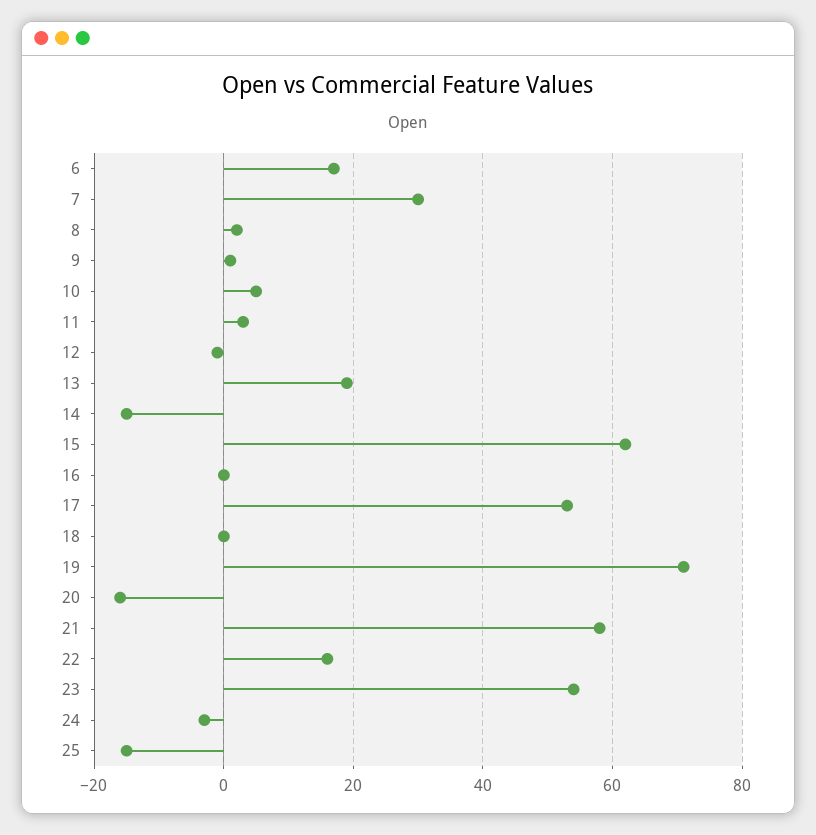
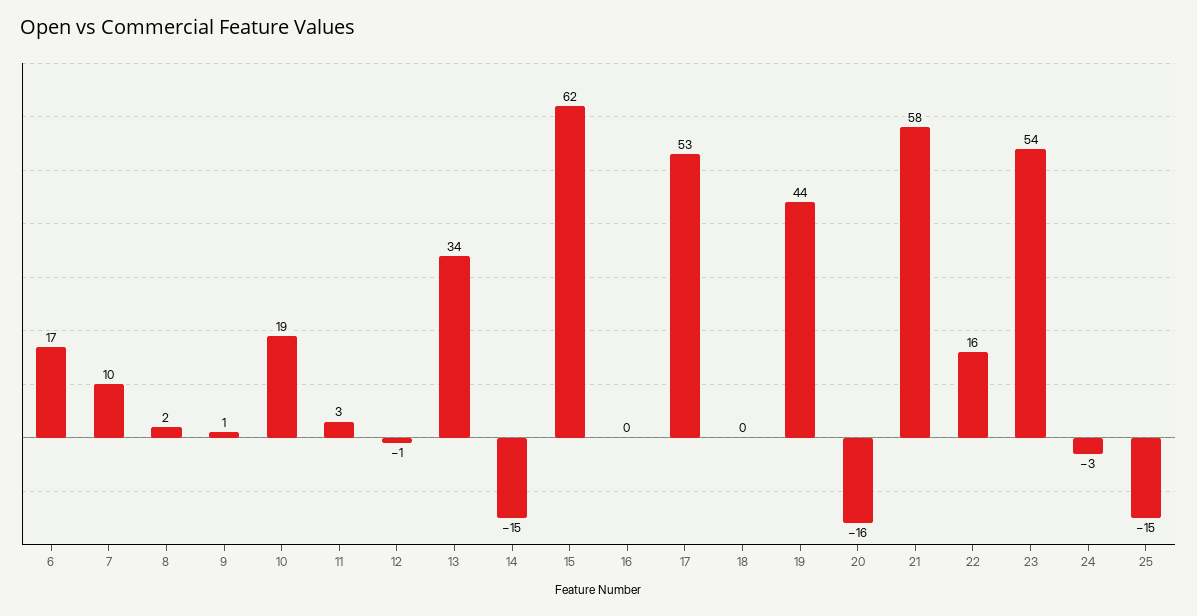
7: 30 -> 10
10: 5 -> 19
13: 20 -> 34
19: 70 -> 44

